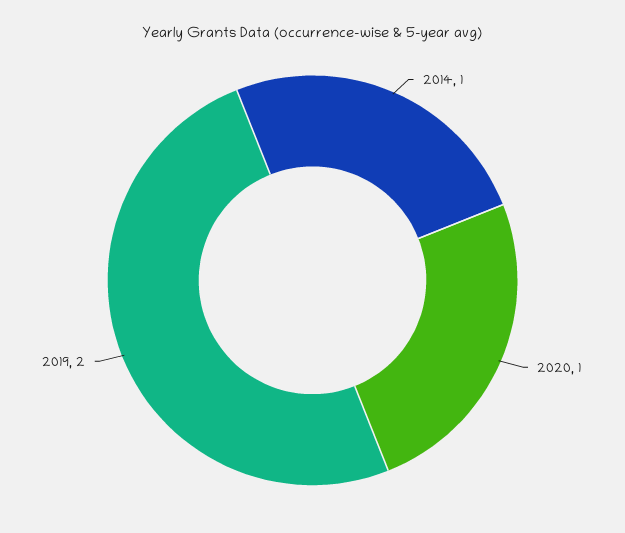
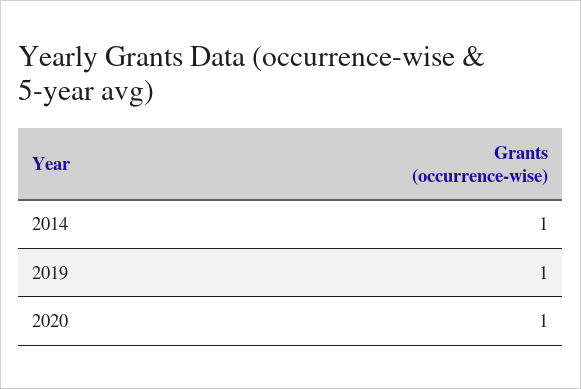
2019: 2 -> 1

